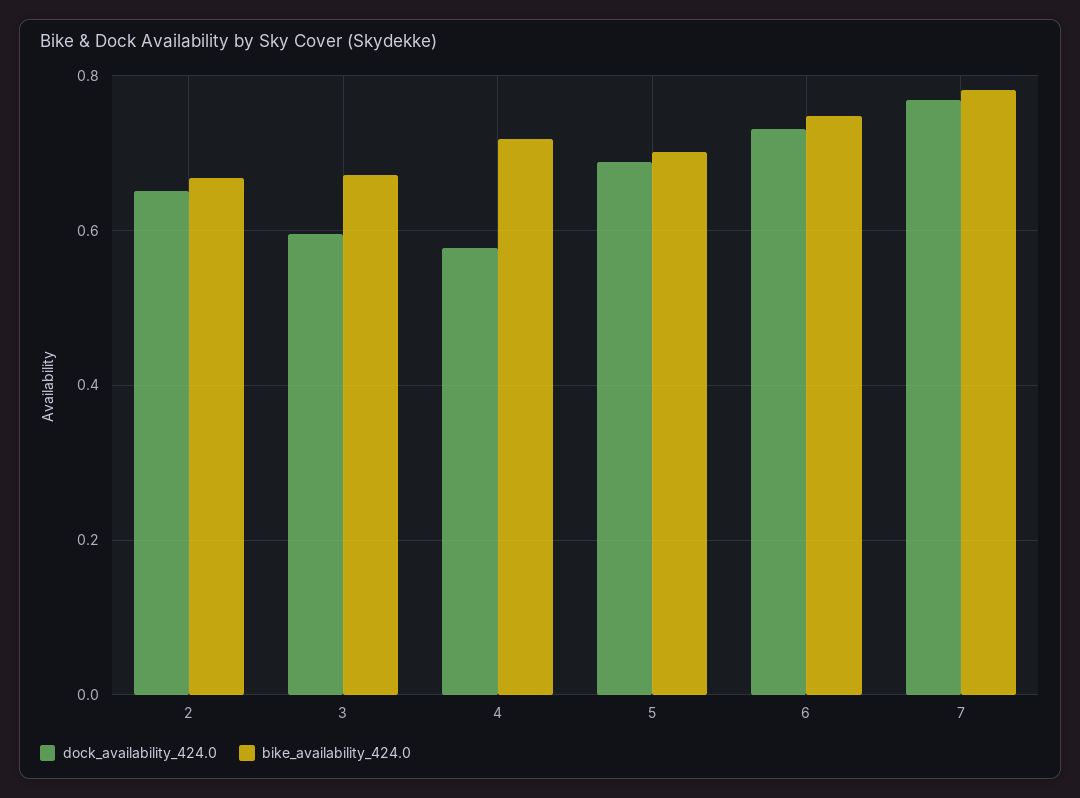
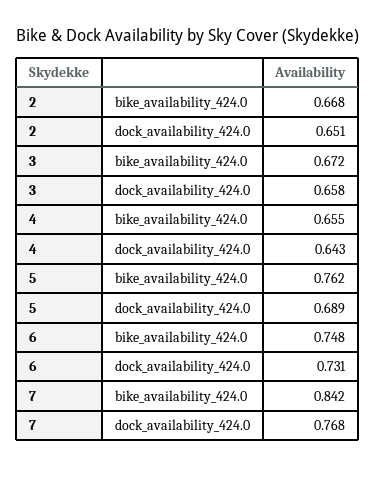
dock_availability_424.0, 3: 0.6 -> 0.658
dock_availability_424.0, 4: 0.58 -> 0.643
bike_availability_424.0, 4: 0.72 -> 0.655
bike_availability_424.0, 5: 0.7 -> 0.762
bike_availability_424.0, 7: 0.78 -> 0.842

